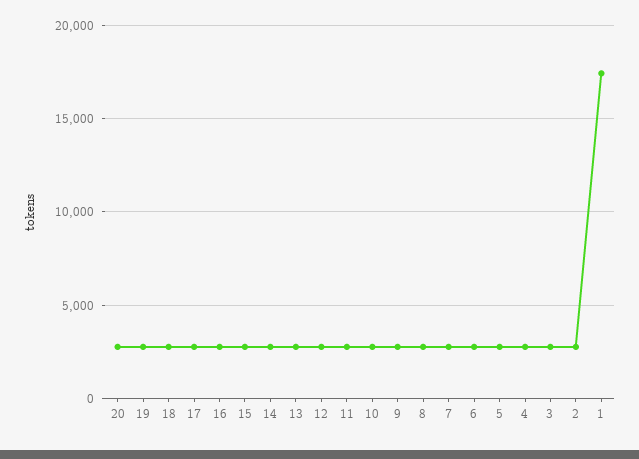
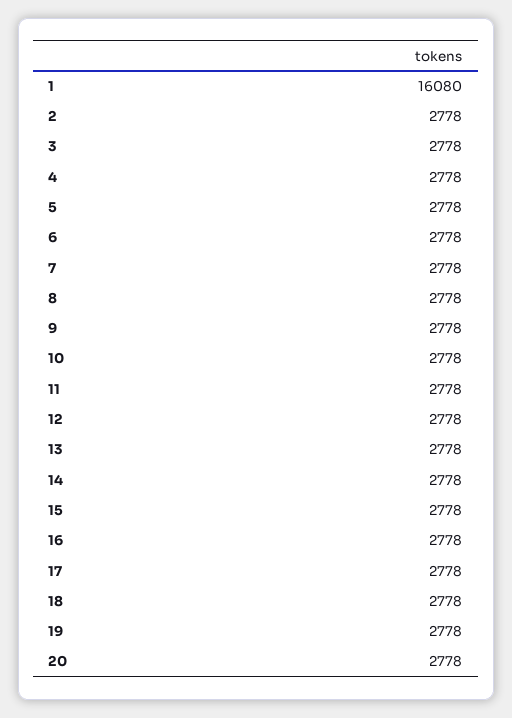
1: 17500 -> 16080

